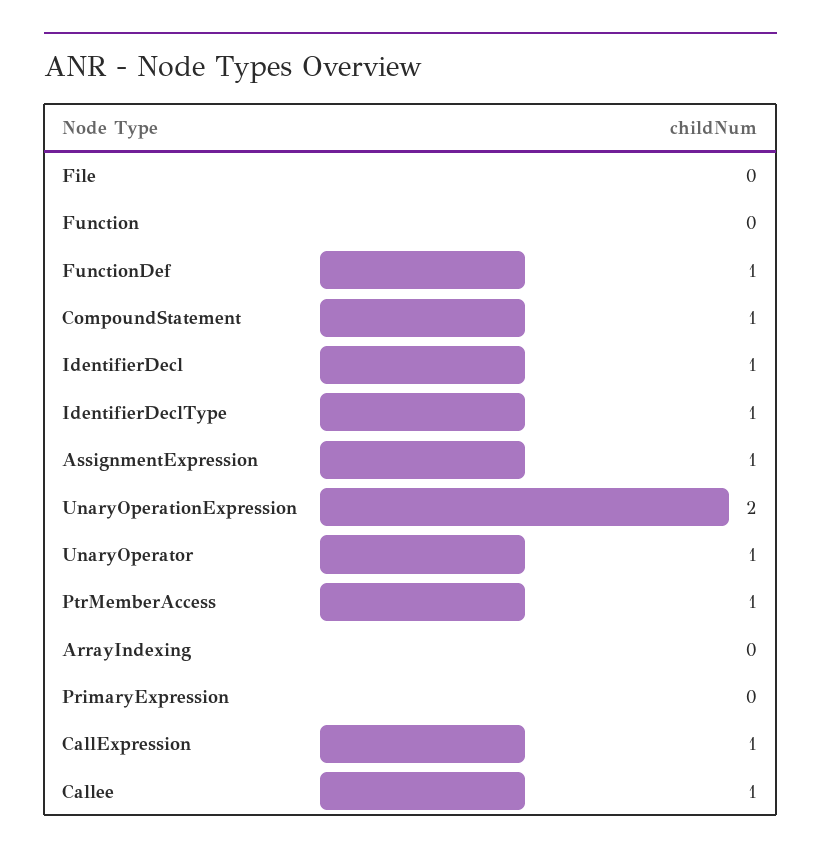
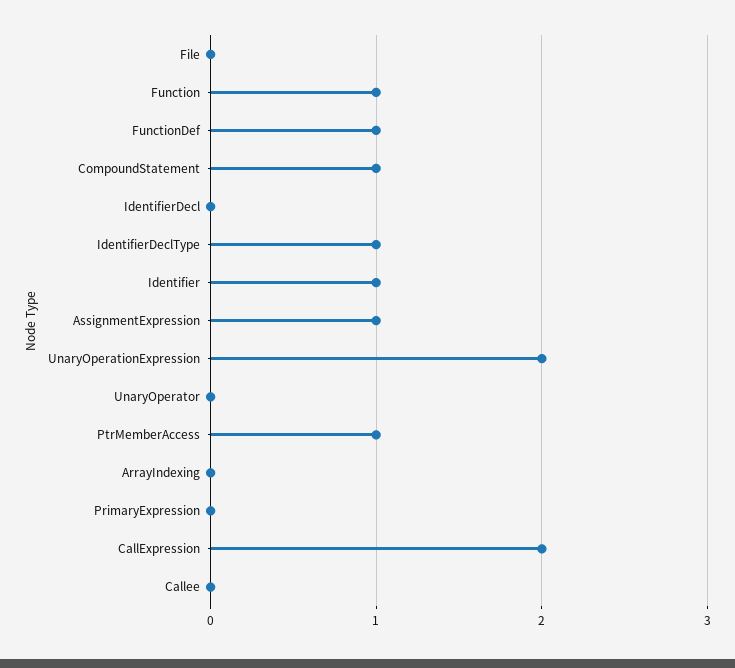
Function: 0 -> 1
IdentifierDecl: 1 -> 0
UnaryOperator: 1 -> 0
CallExpression: 1 -> 2
Callee: 1 -> 0
Identifier: none -> 1

